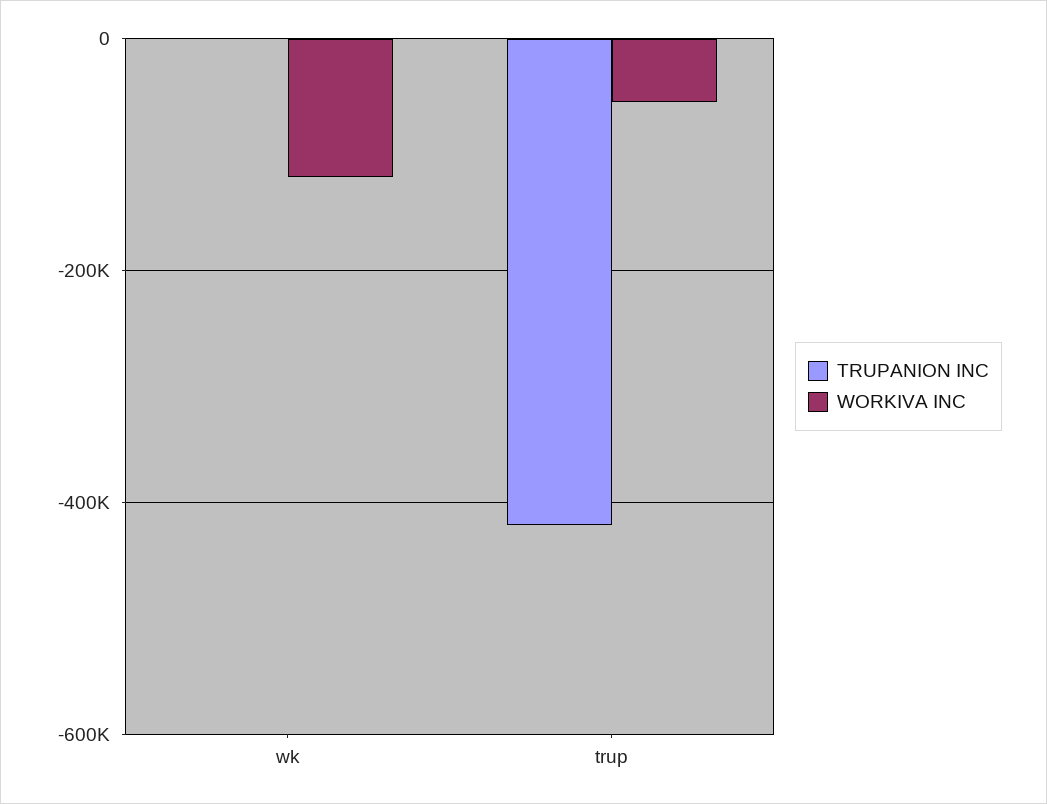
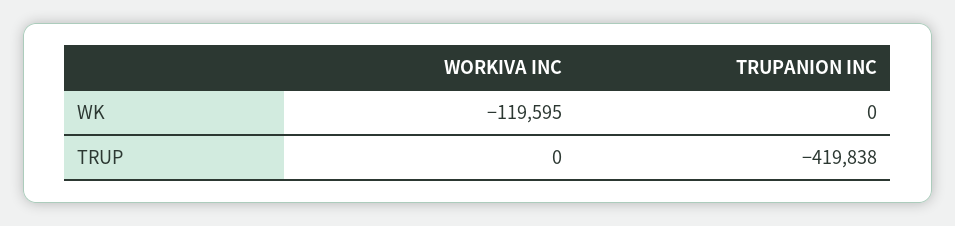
WORKIVA INC, trup: -60000 -> 0

